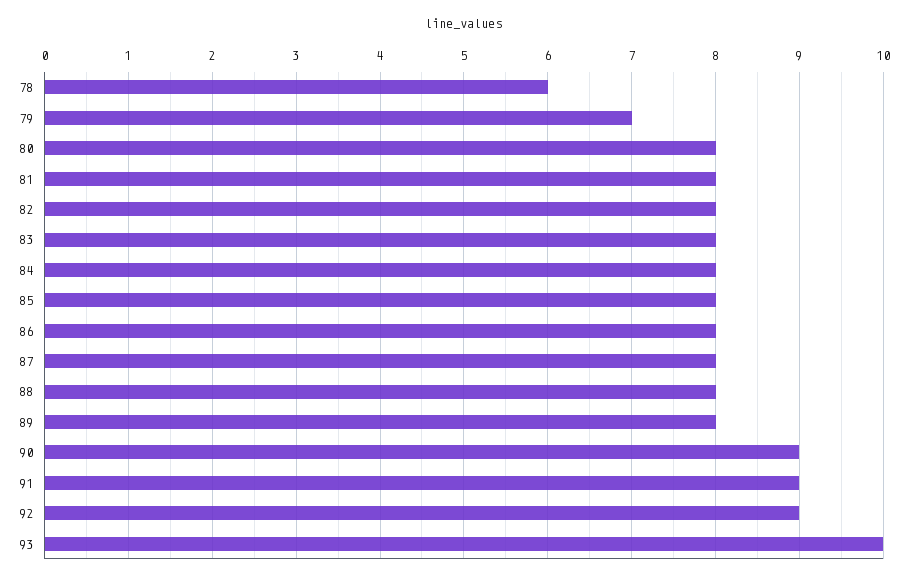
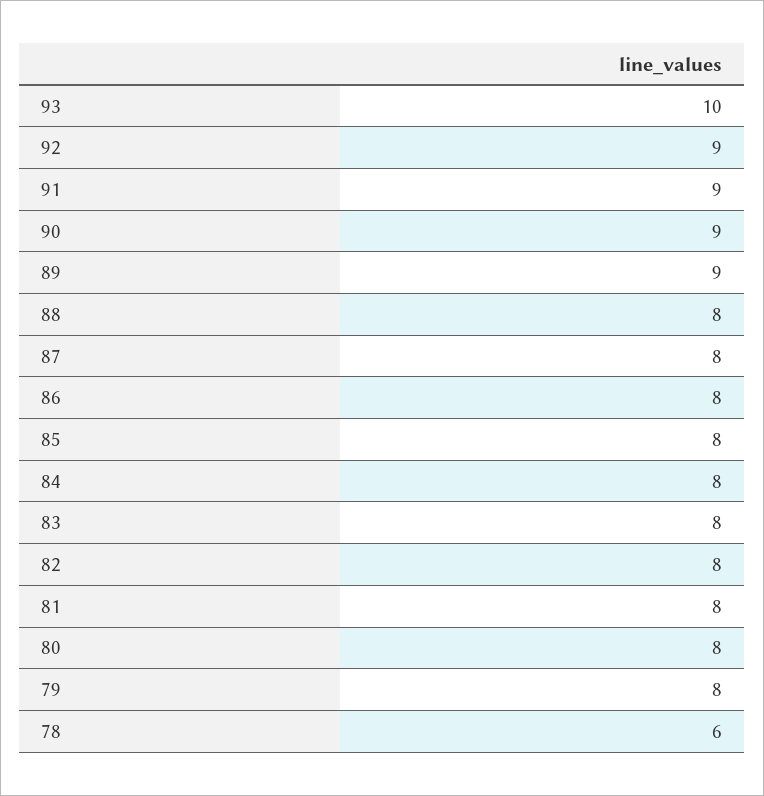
79: 7 -> 8
89: 8 -> 9

